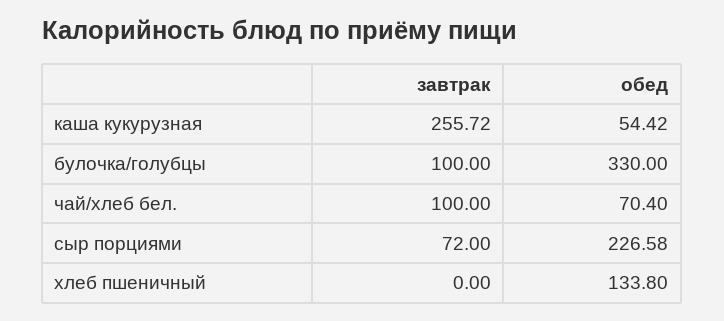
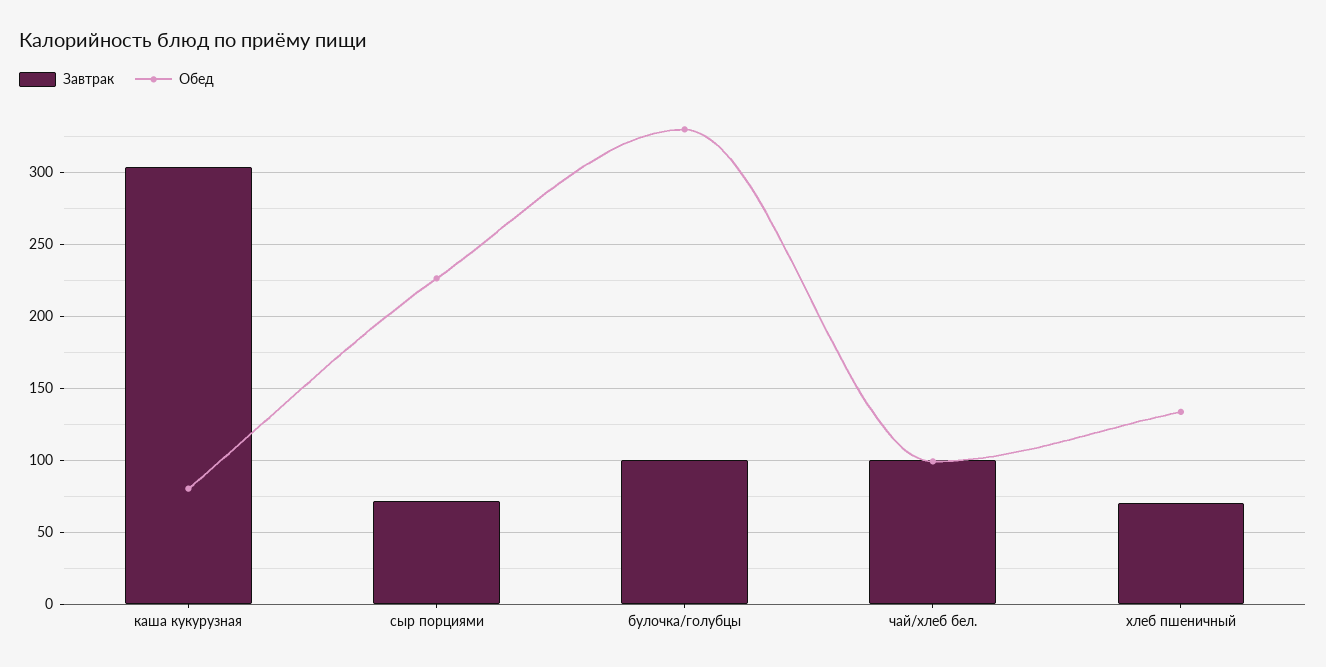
завтрак, каша кукурузная: 255.72 -> 305
обед, каша кукурузная: 54.42 -> 80
обед, чай/хлеб бел.: 70.4 -> 100
завтрак, хлеб пшеничный: 0 -> 70

